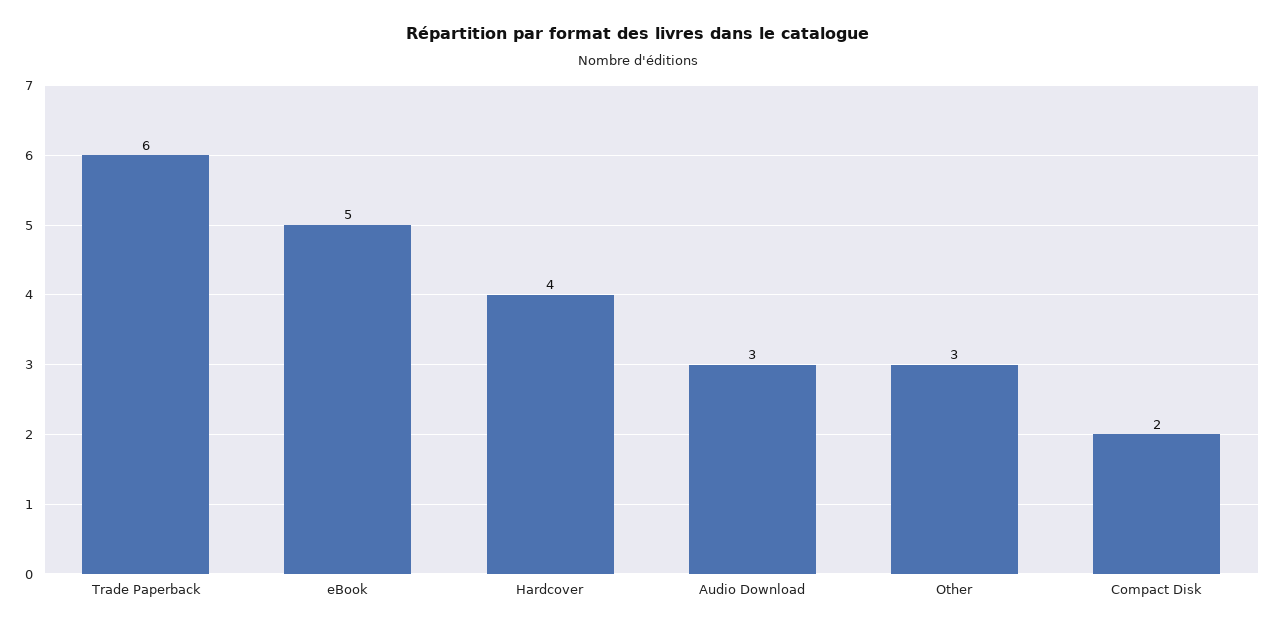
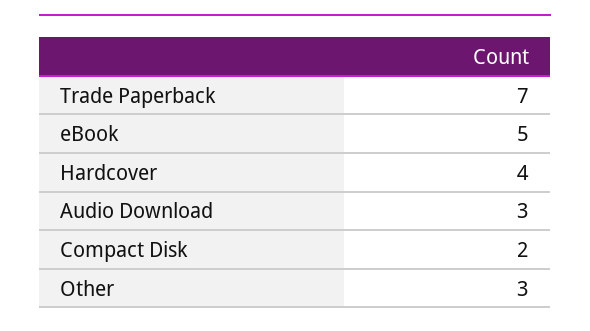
Trade Paperback: 6 -> 7

